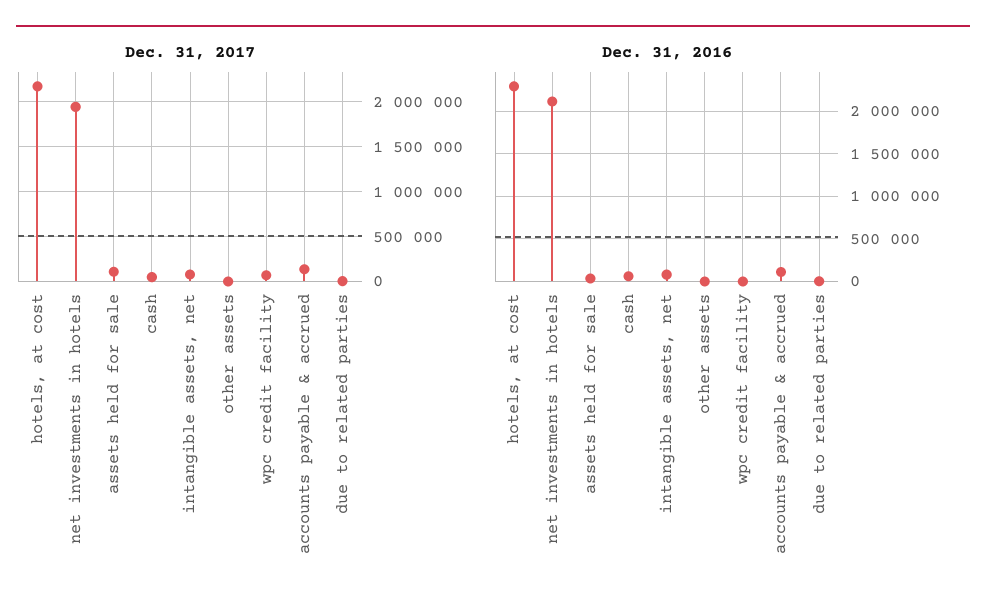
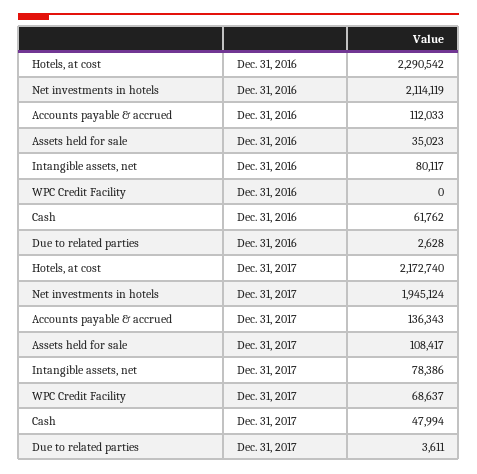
Dec. 31, 2017, other assets: 0 -> none
Dec. 31, 2016, other assets: 0 -> none

